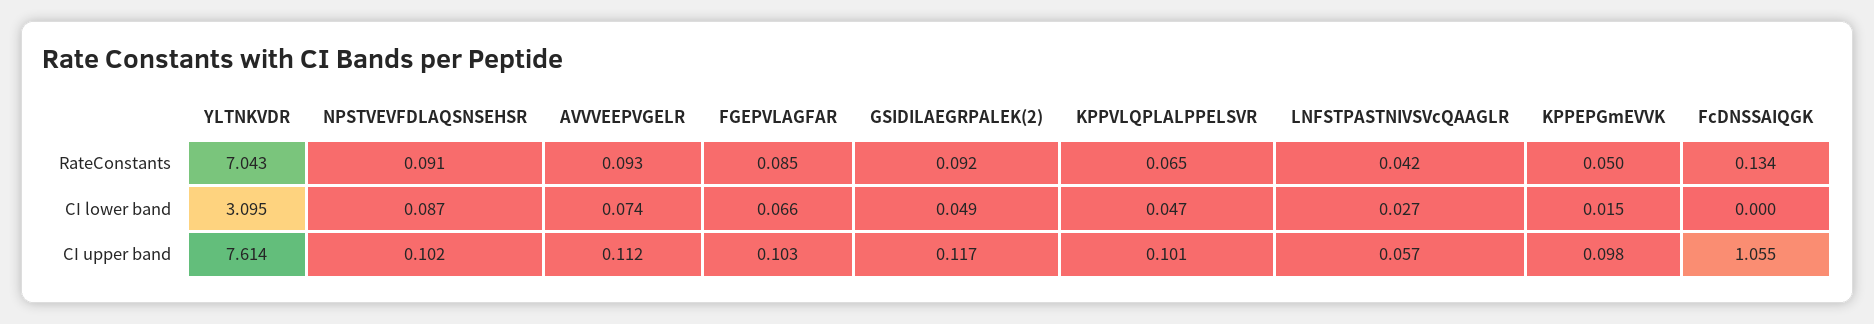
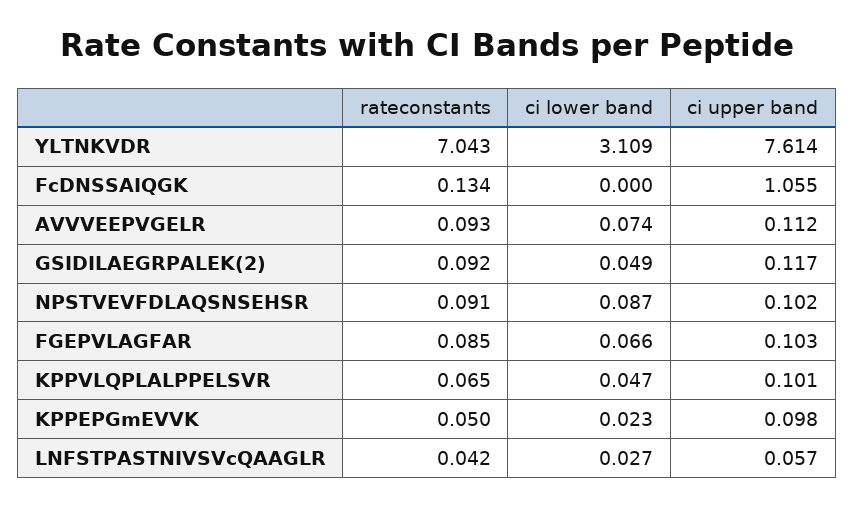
YLTNKVDR, CI lower band: 3.095 -> 3.109
KPPEPGmEVVK, CI lower band: 0.015 -> 0.023

